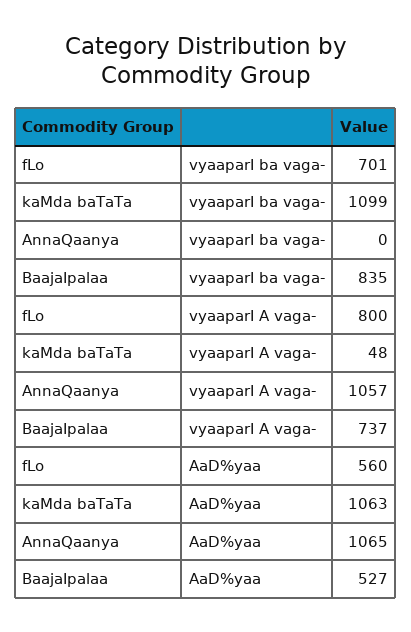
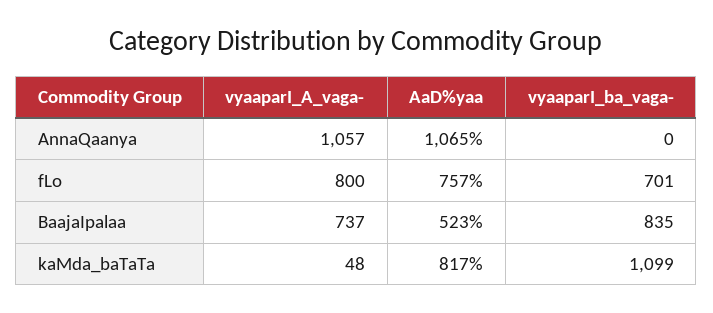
fLo, AaD%yaa: 560 -> 757
kaMda baTaTa, AaD%yaa: 1063 -> 817
BaajaIpalaa, AaD%yaa: 527 -> 523

